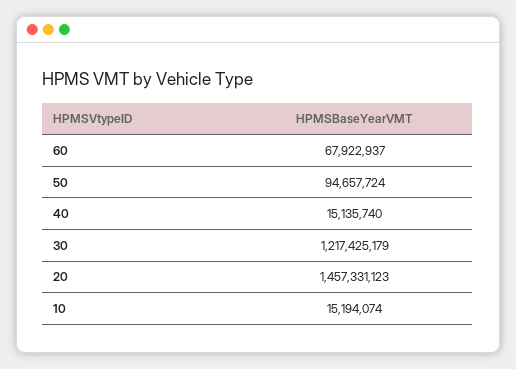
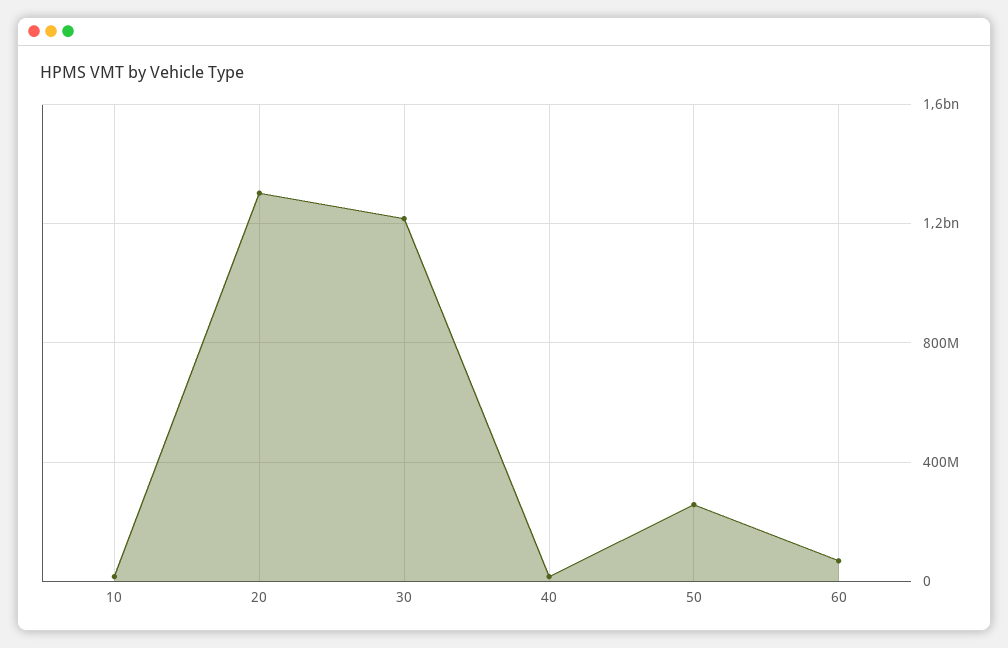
50: 94657724 -> 250000000
20: 1457331123 -> 1300000000

